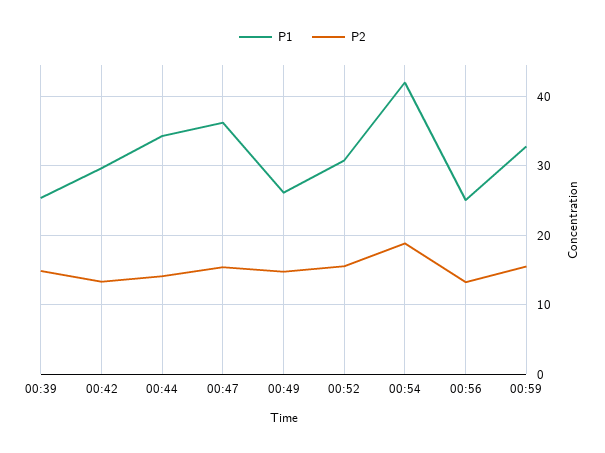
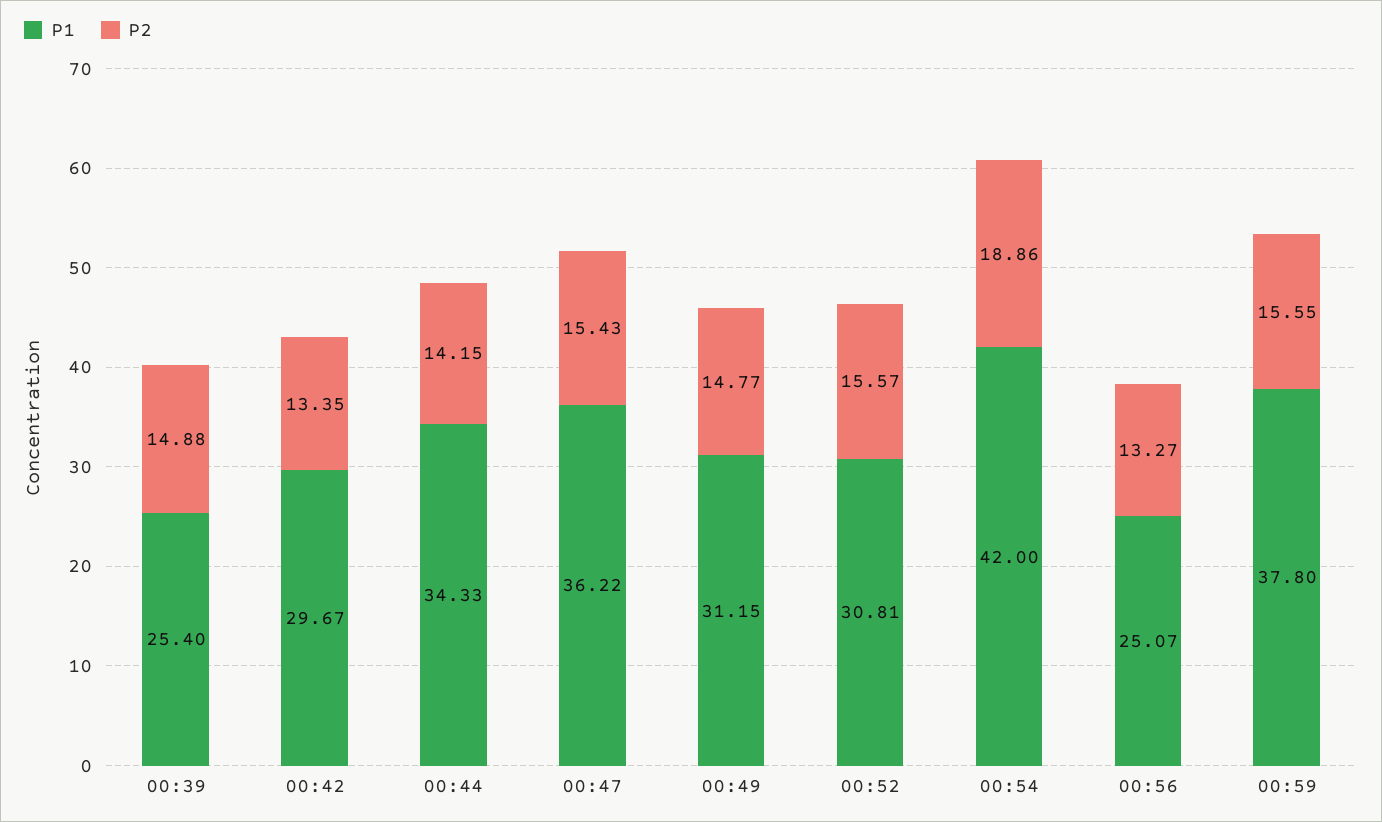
P1, 00:49: 26 -> 31.15
P1, 00:59: 33 -> 37.8

